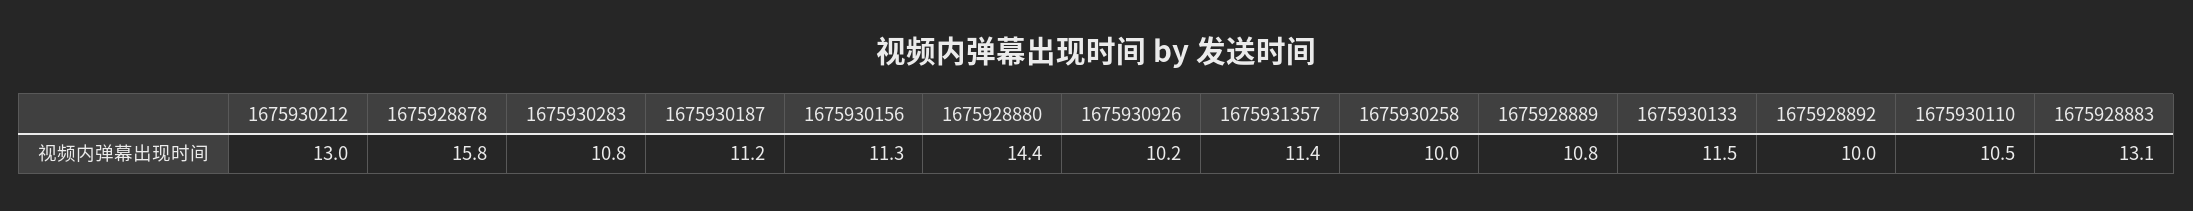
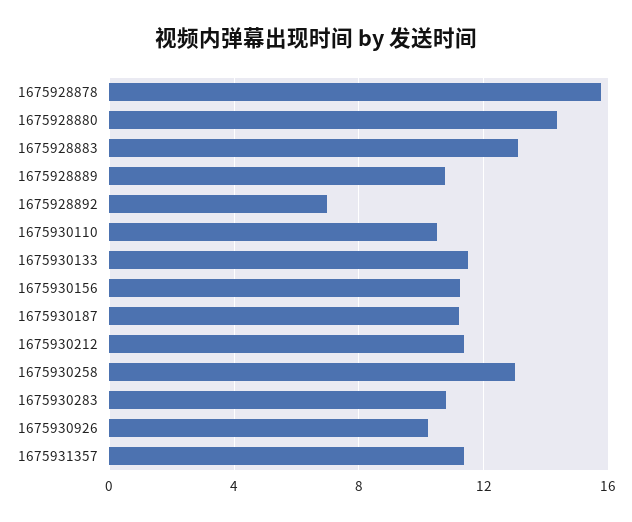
1675930212: 13 -> 11.5
1675930258: 10 -> 13
1675928892: 10 -> 7

